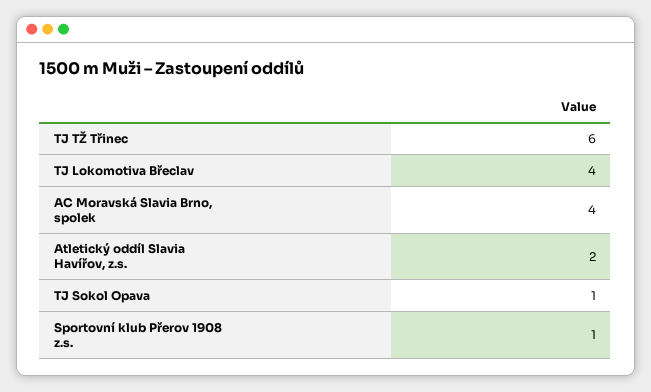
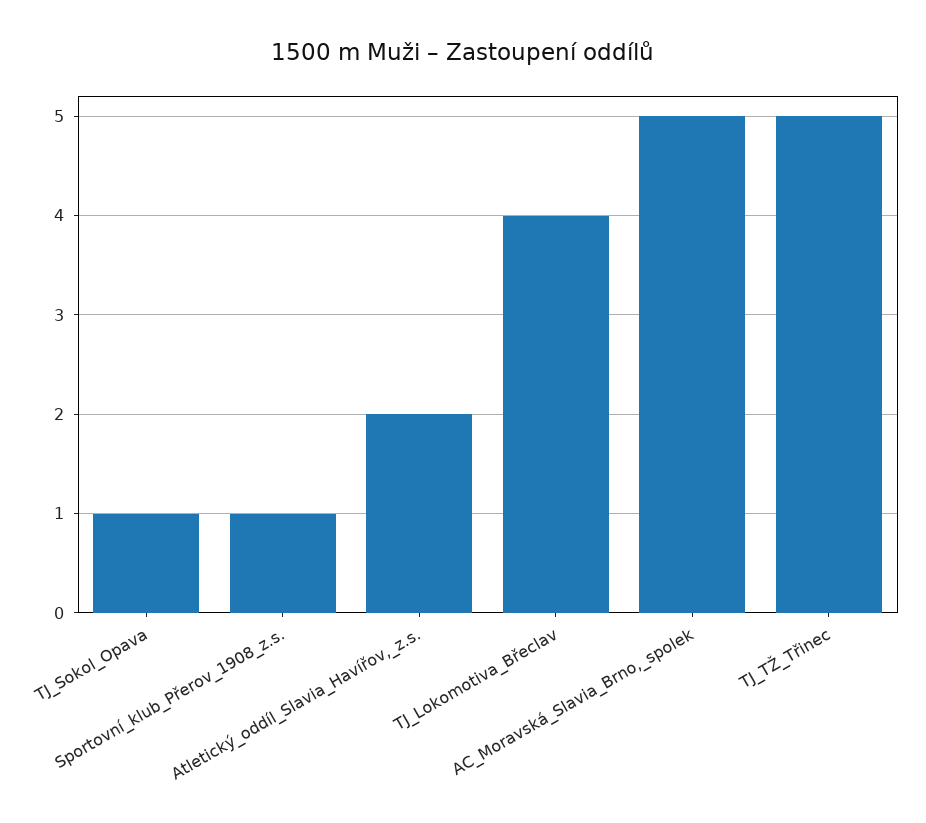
TJ TŽ Třinec: 6 -> 5
AC Moravská Slavia Brno, spolek: 4 -> 5

